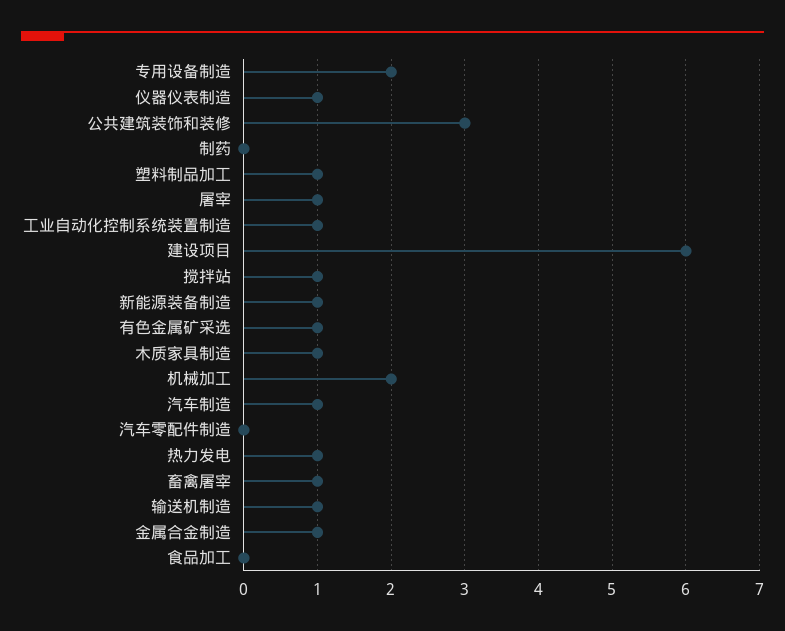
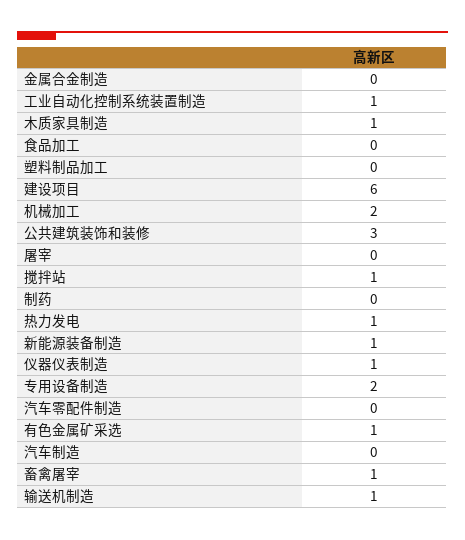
塑料制品加工: 1 -> 0
屠宰: 1 -> 0
汽车制造: 1 -> 0
金属合金制造: 1 -> 0

